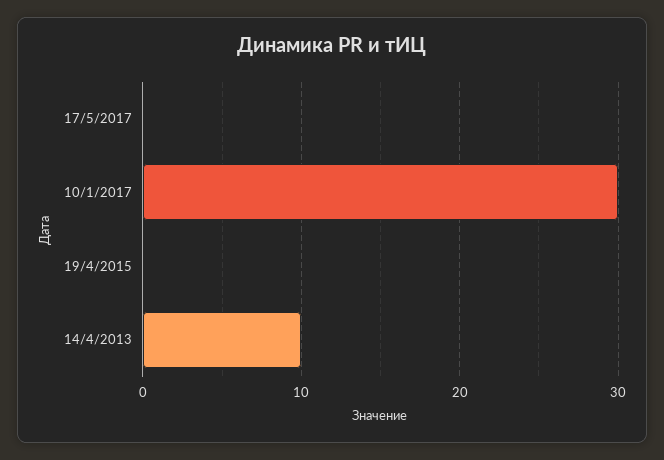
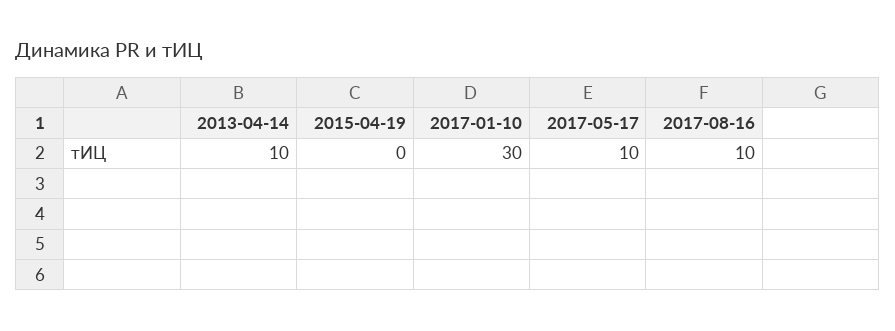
17/5/2017: 0 -> 10
2017-08-16: none -> 10

